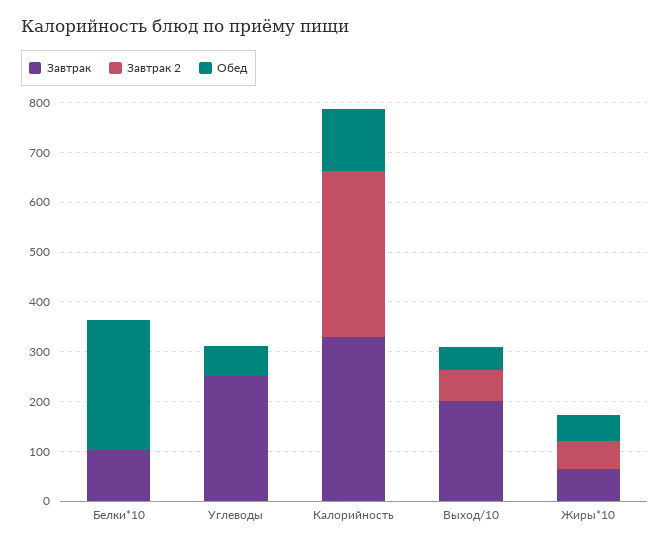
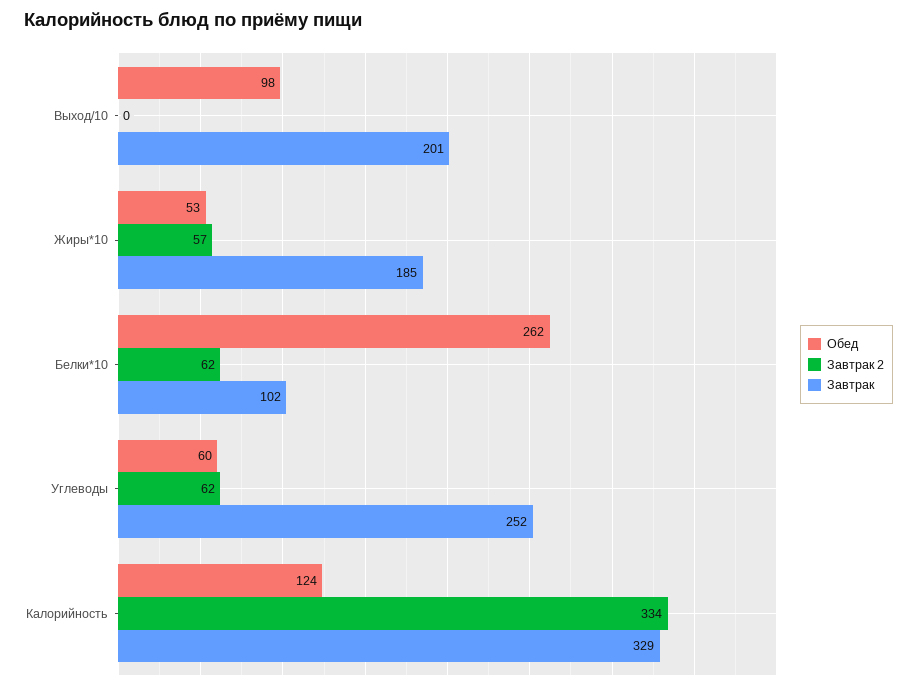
Завтрак 2, Белки*10: 0 -> 62
Завтрак 2, Углеводы: 0 -> 62
Завтрак 2, Выход/10: 60 -> 0
Обед, Выход/10: 40 -> 98
Завтрак, Жиры*10: 60 -> 185

